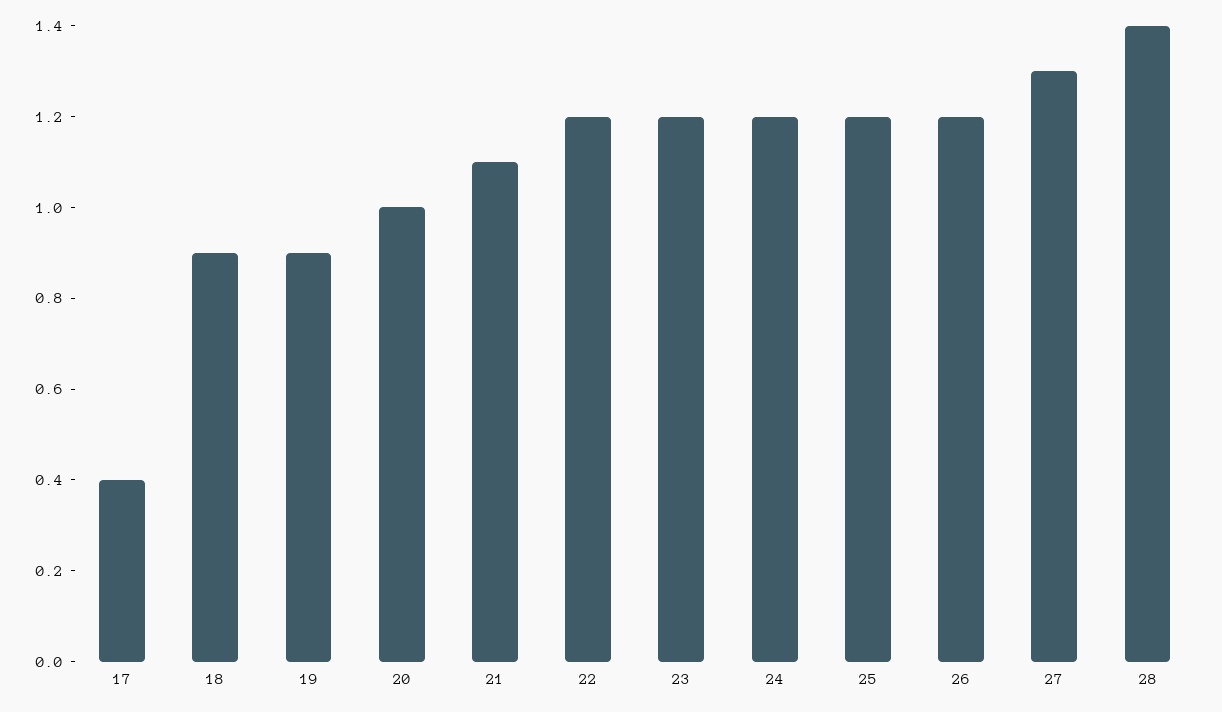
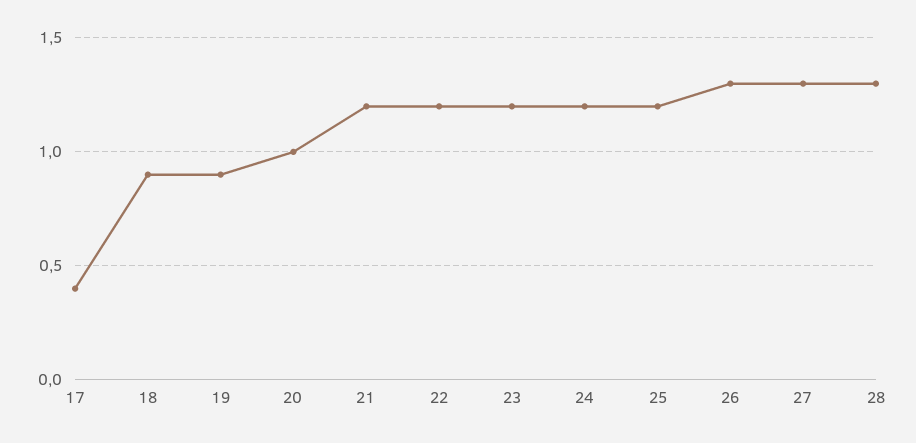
21: 1.1 -> 1.2
26: 1.2 -> 1.3
28: 1.4 -> 1.3

